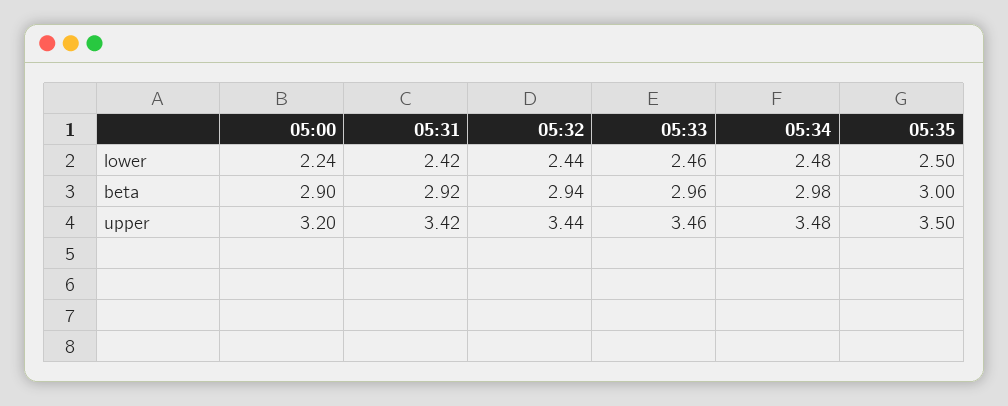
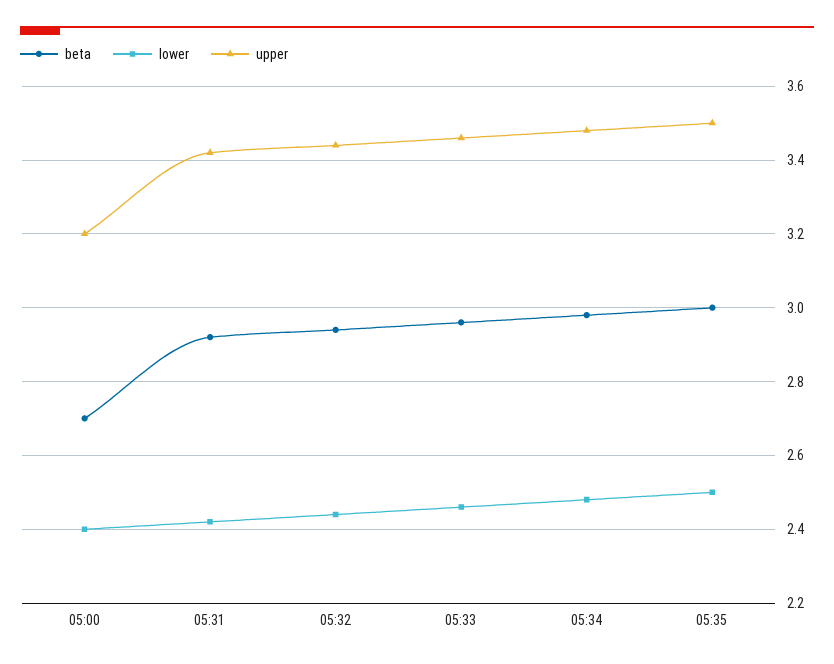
lower, 05:00: 2.24 -> 2.4
beta, 05:00: 2.9 -> 2.7

